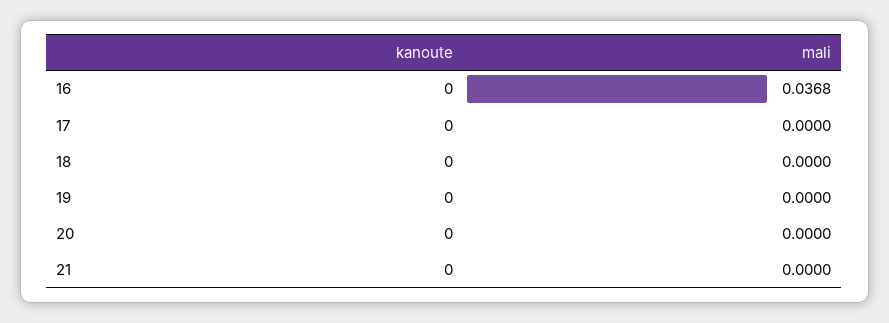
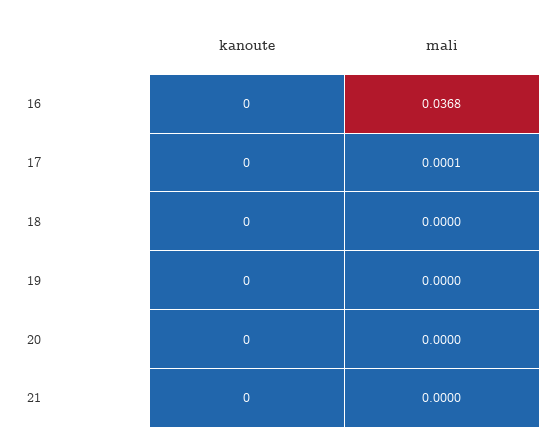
mali, 17: 0 -> 0.0001

